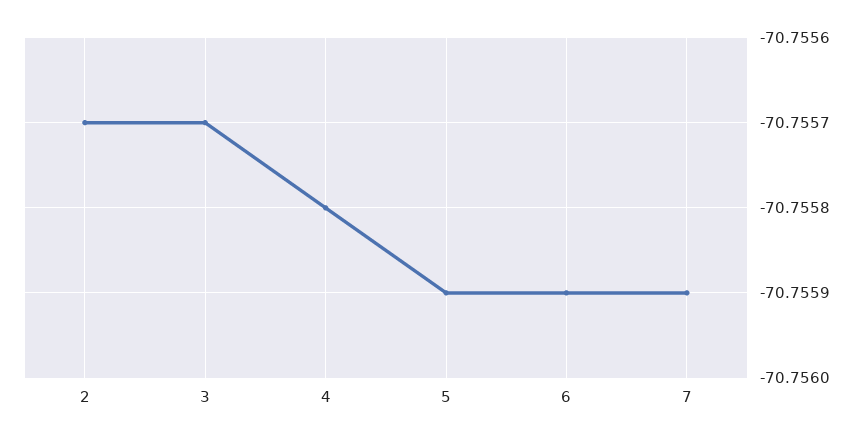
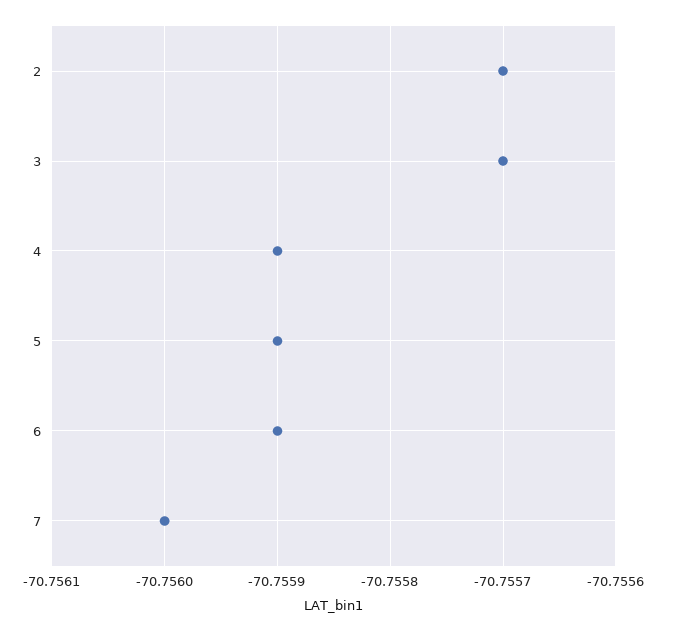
4: -70.7558 -> -70.7559
7: -70.7559 -> -70.756

